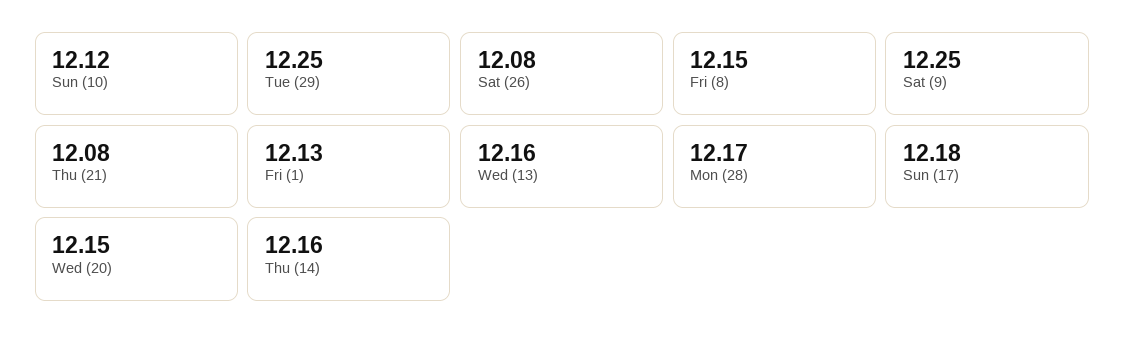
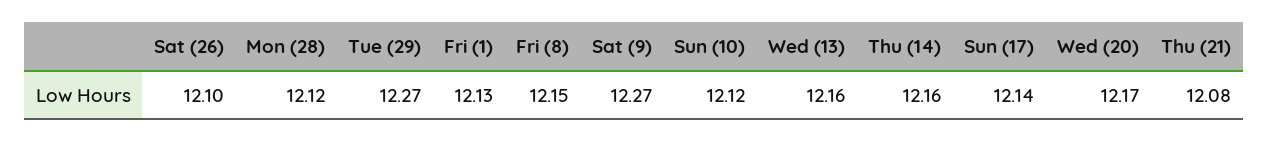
Tue (29): 12.25 -> 12.27
Sat (26): 12.08 -> 12.1
Sat (9): 12.25 -> 12.27
Mon (28): 12.17 -> 12.12
Sun (17): 12.18 -> 12.14
Wed (20): 12.15 -> 12.17

